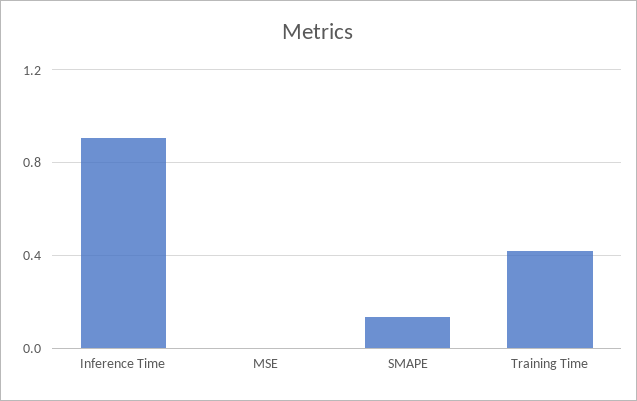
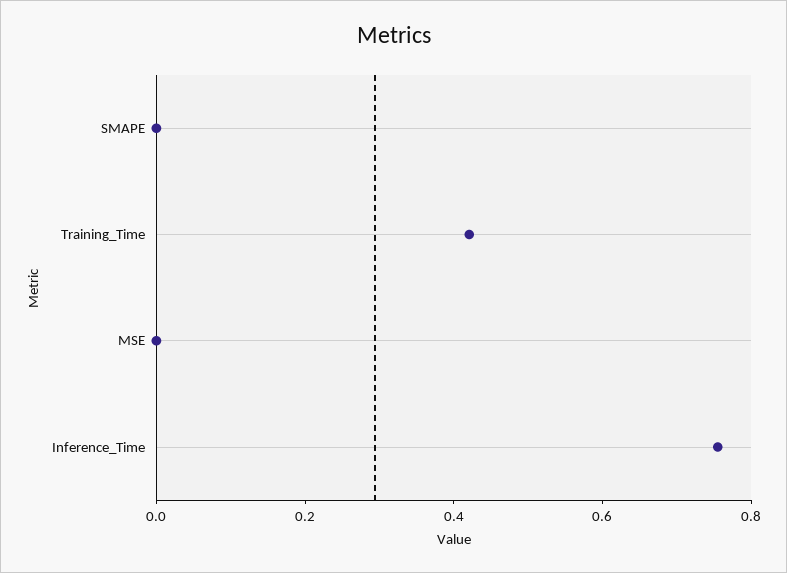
Inference Time: 0.9 -> 0.75
SMAPE: 0.15 -> 0

